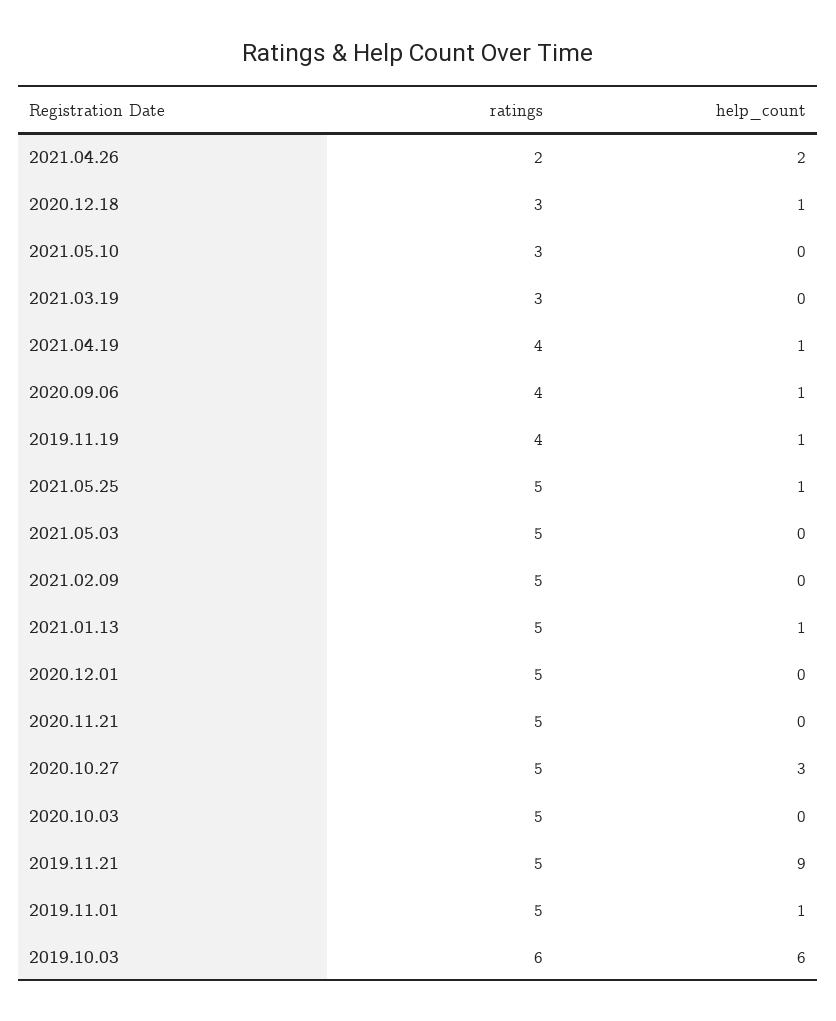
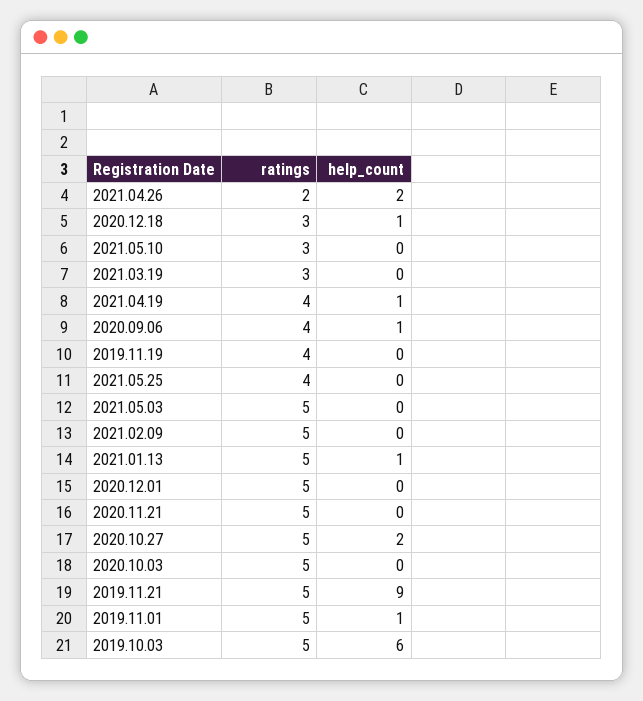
help_count, 2019.11.19: 1 -> 0
ratings, 2021.05.25: 5 -> 4
help_count, 2021.05.25: 1 -> 0
help_count, 2020.10.27: 3 -> 2
ratings, 2019.10.03: 6 -> 5

